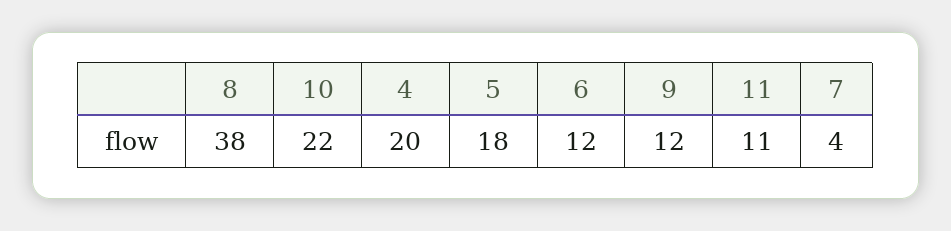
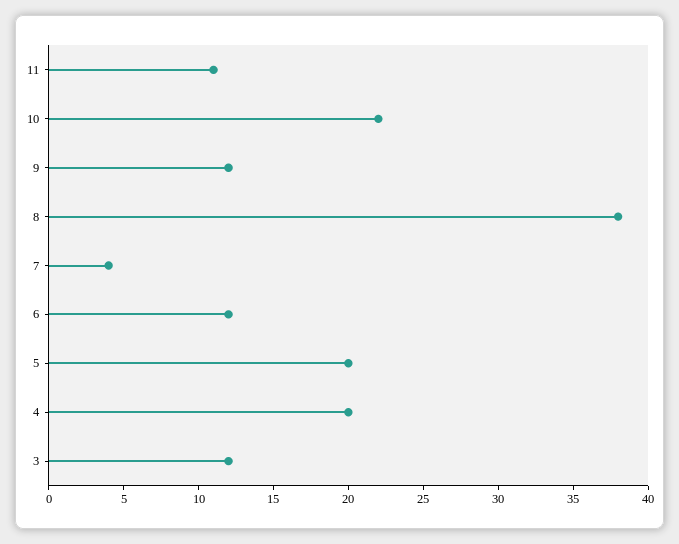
5: 18 -> 20
3: none -> 12

